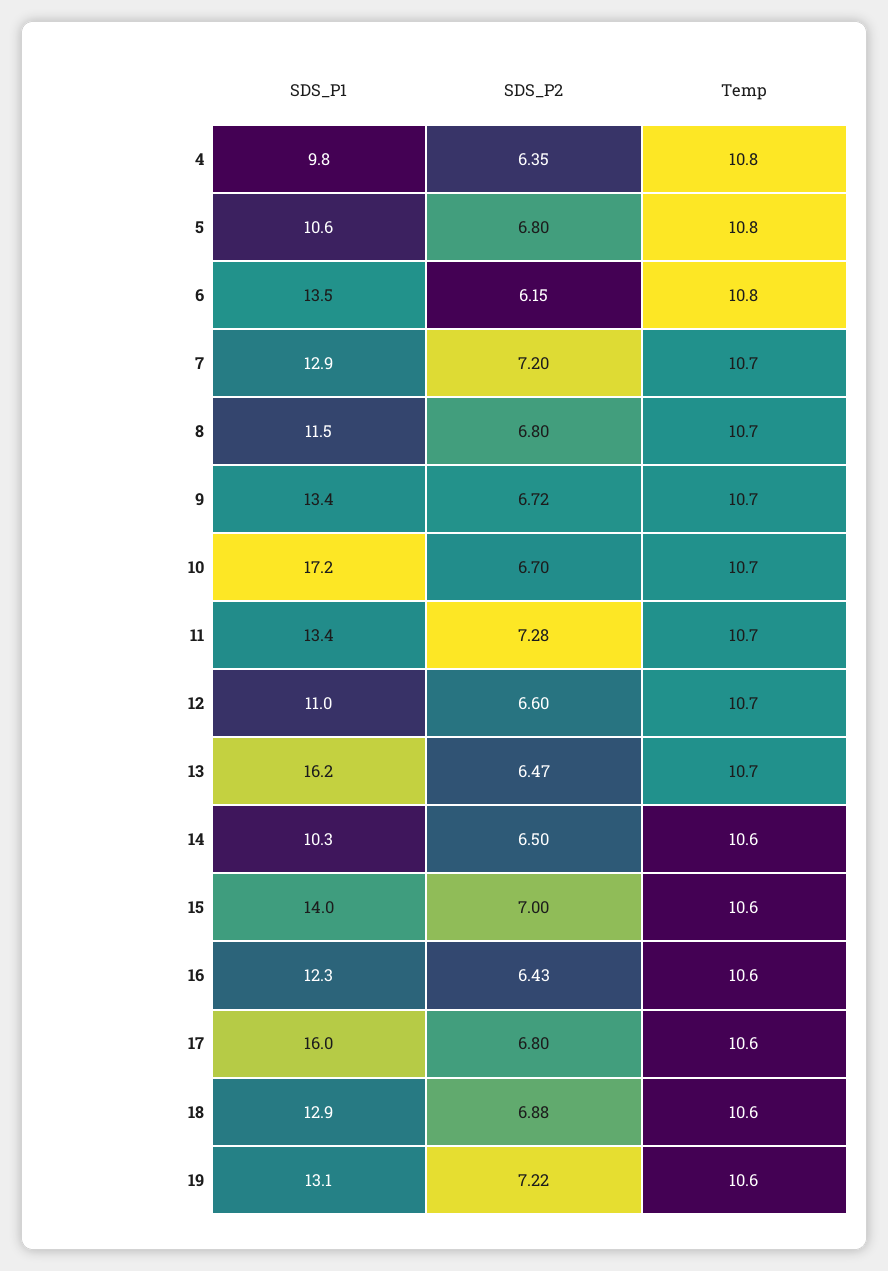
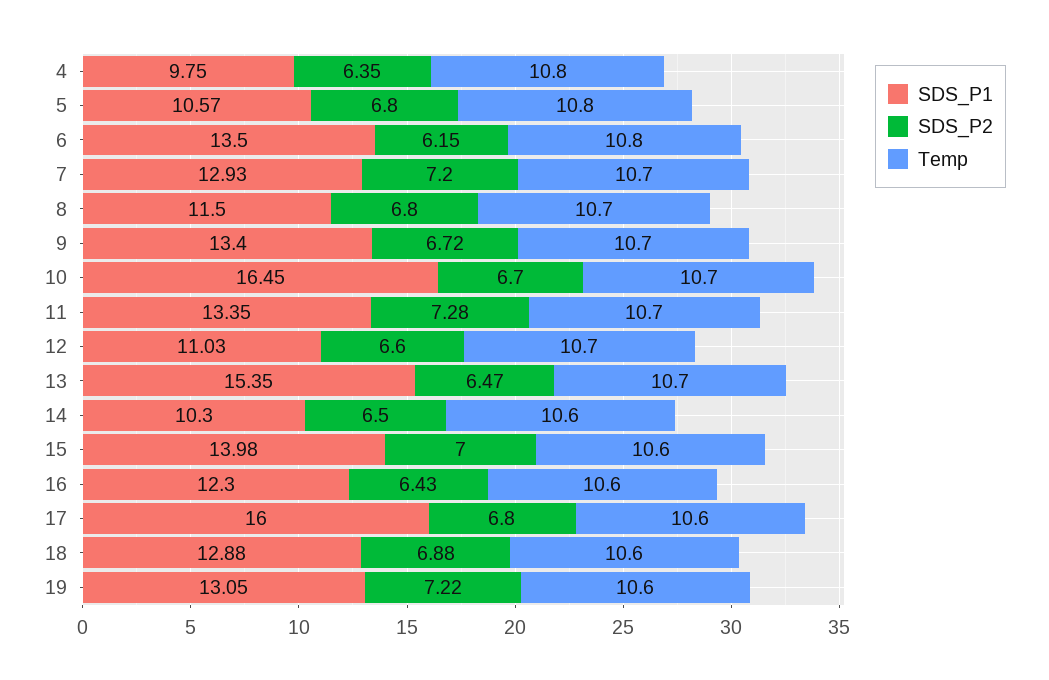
SDS_P1, 10: 17.2 -> 16.45
SDS_P1, 13: 16.2 -> 15.35

